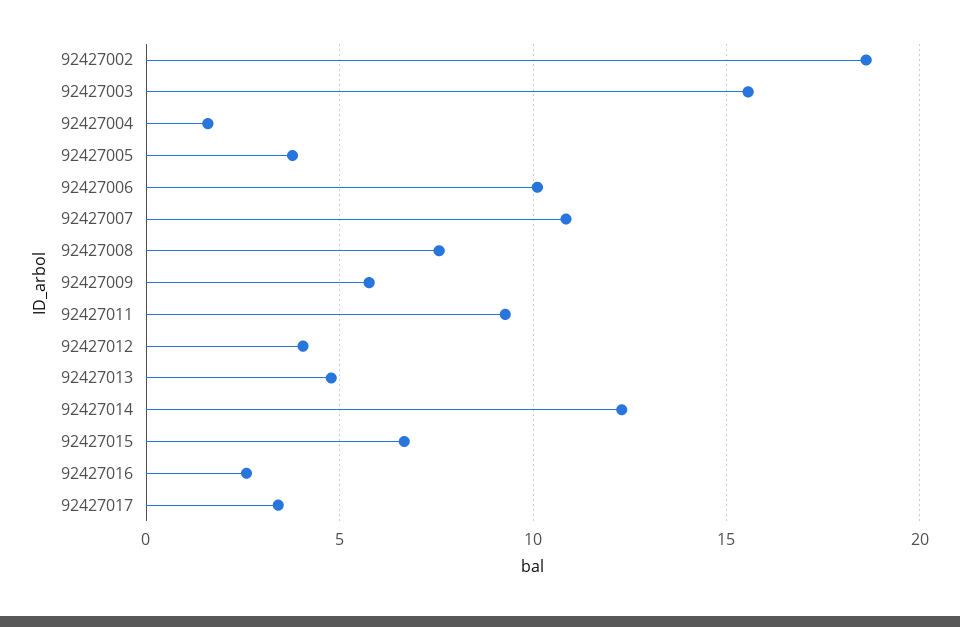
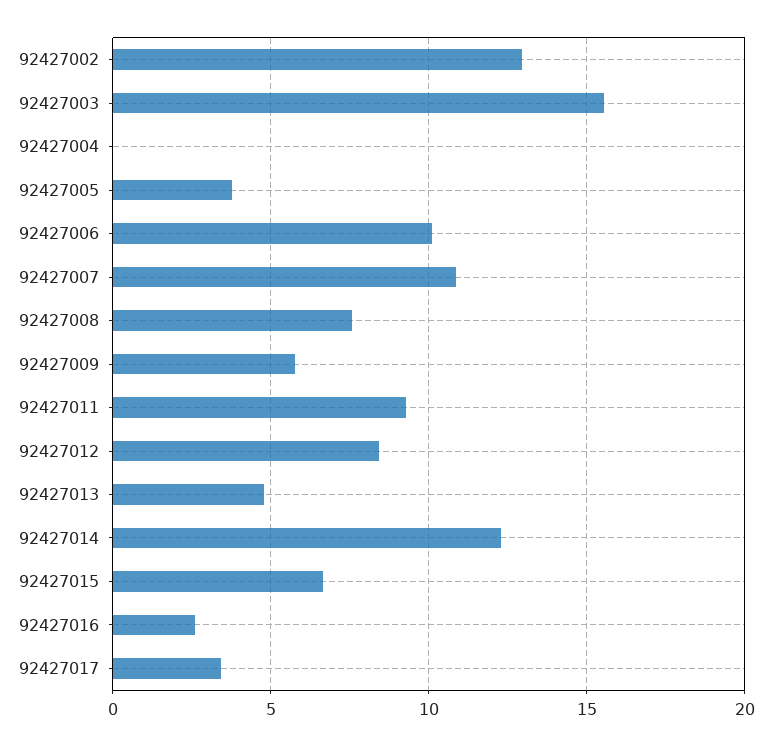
92427002: 18.5 -> 13
92427004: 1.5 -> 0
92427012: 4 -> 8.5

